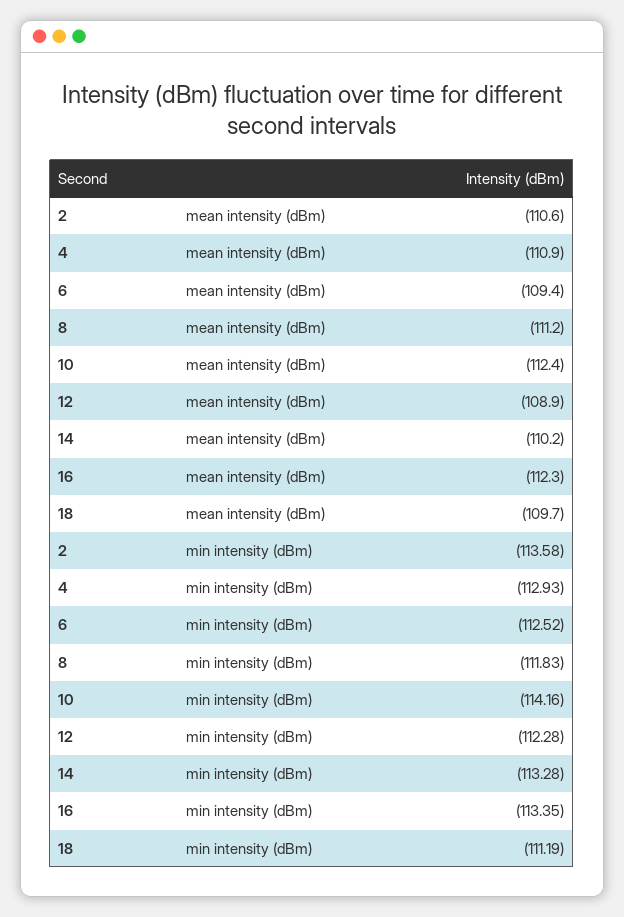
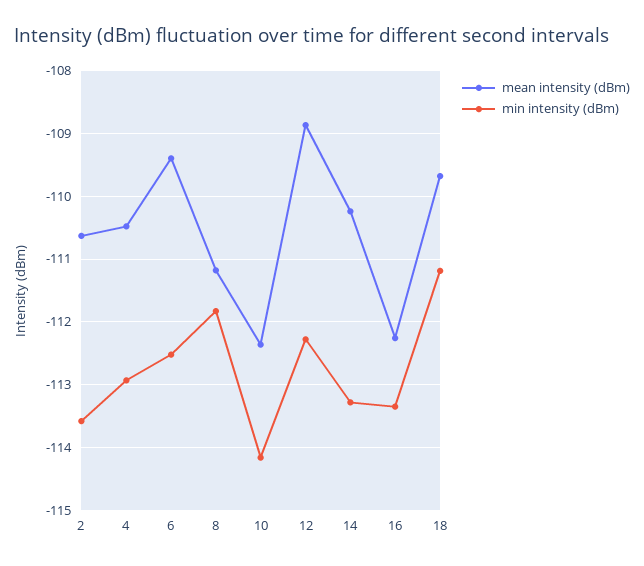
mean intensity (dBm), 4: -110.9 -> -110.5

